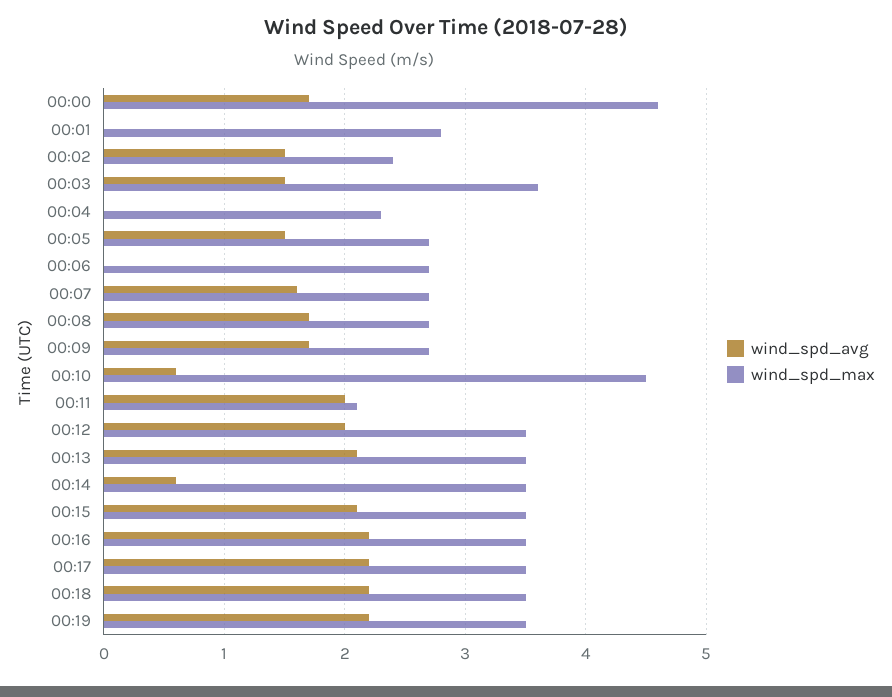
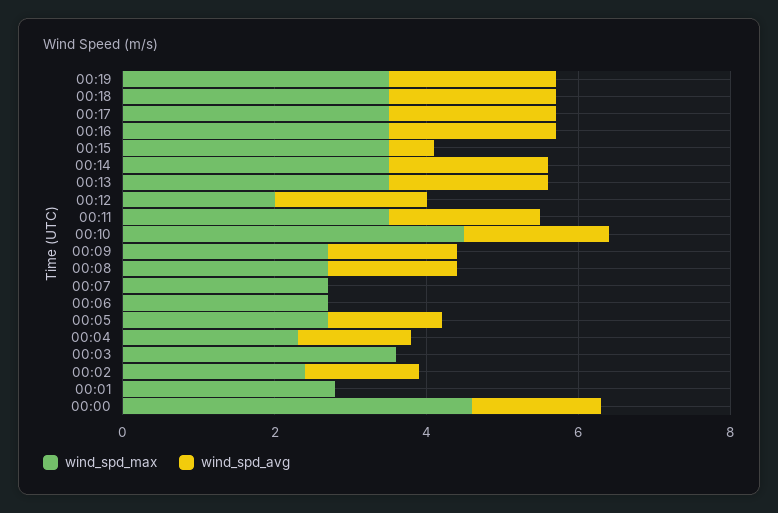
wind_spd_avg, 00:03: 1.5 -> 0
wind_spd_avg, 00:04: 0 -> 1.5
wind_spd_avg, 00:07: 1.6 -> 0
wind_spd_avg, 00:10: 0.6 -> 2
wind_spd_max, 00:11: 2.1 -> 3.5
wind_spd_max, 00:12: 3.5 -> 2
wind_spd_avg, 00:14: 0.6 -> 2
wind_spd_avg, 00:15: 2.1 -> 0.5

